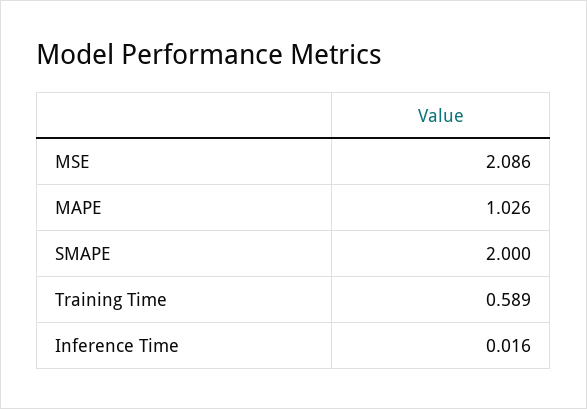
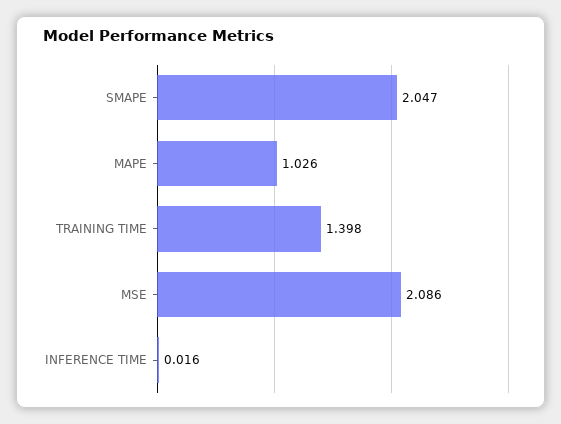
SMAPE: 2 -> 2.047
Training Time: 0.589 -> 1.398

